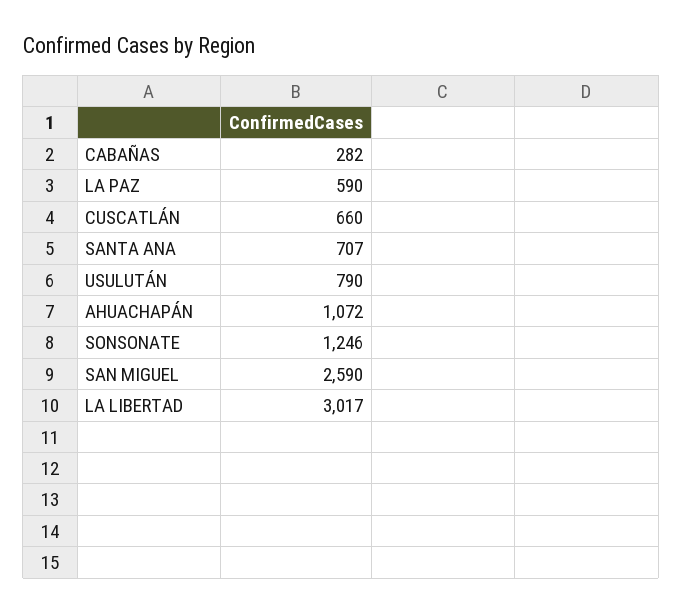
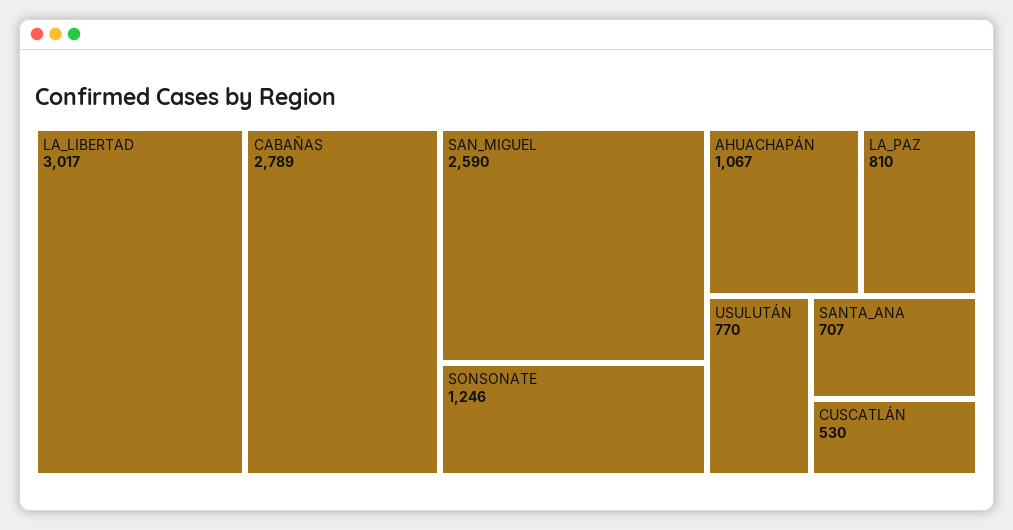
CABAÑAS: 282 -> 2789
LA PAZ: 590 -> 810
CUSCATLÁN: 660 -> 530
USULUTÁN: 790 -> 770
AHUACHAPÁN: 1072 -> 1067

